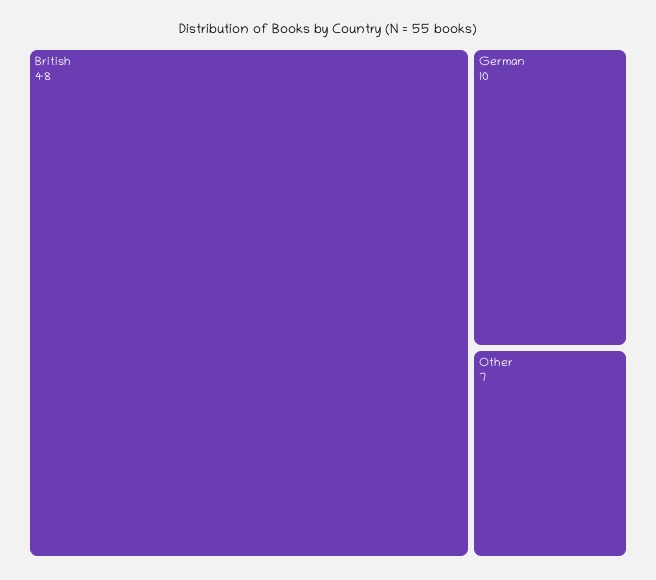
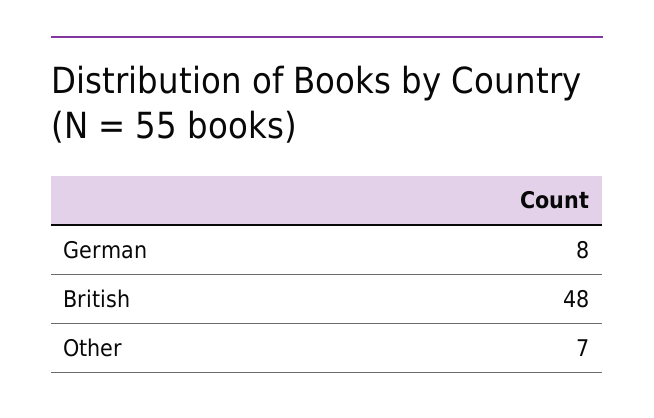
German: 10 -> 8

